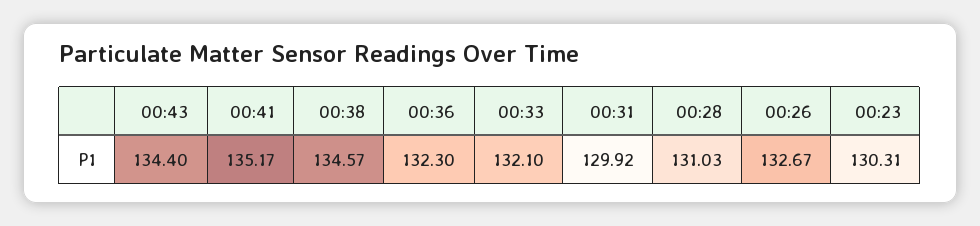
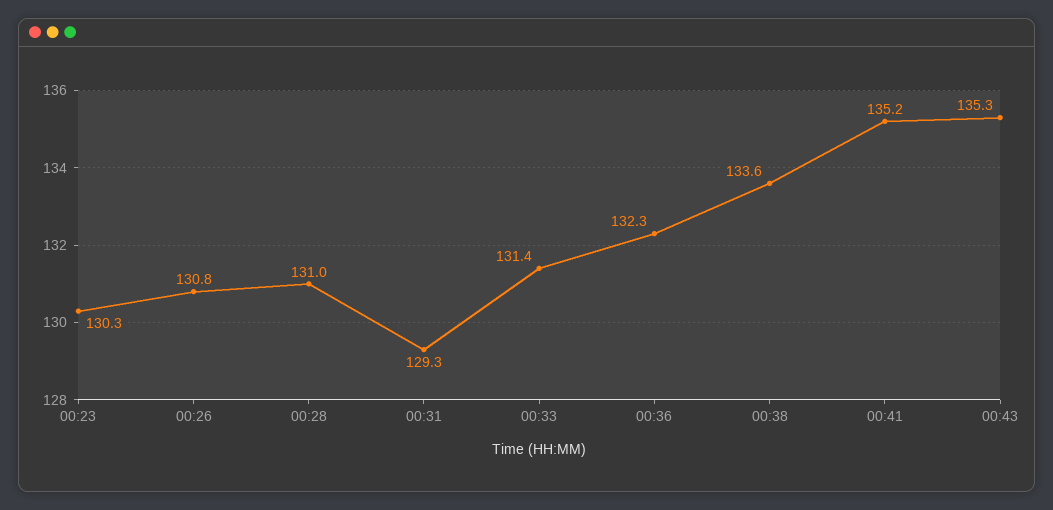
00:43: 134.4 -> 135.3
00:38: 134.57 -> 133.6
00:33: 132.1 -> 131.4
00:31: 129.92 -> 129.3
00:26: 132.67 -> 130.8

